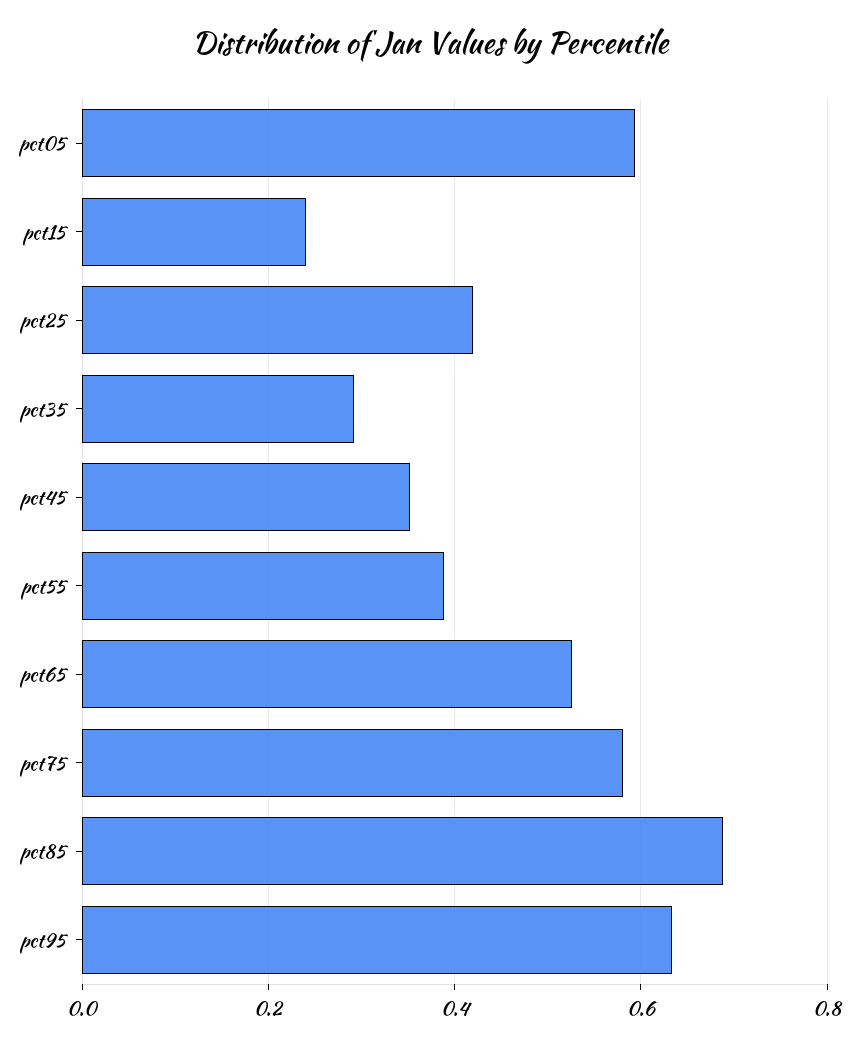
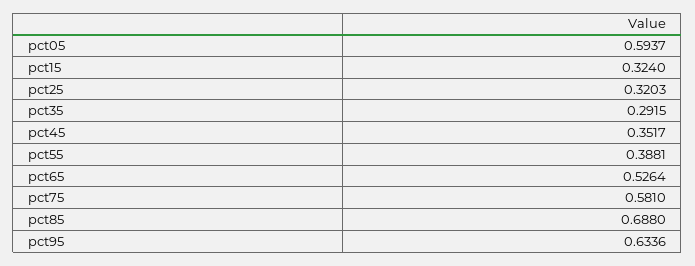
pct15: 0.24 -> 0.324
pct25: 0.42 -> 0.3203

